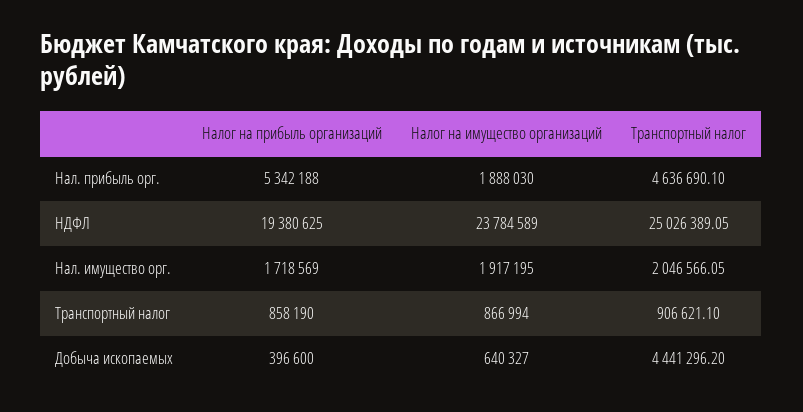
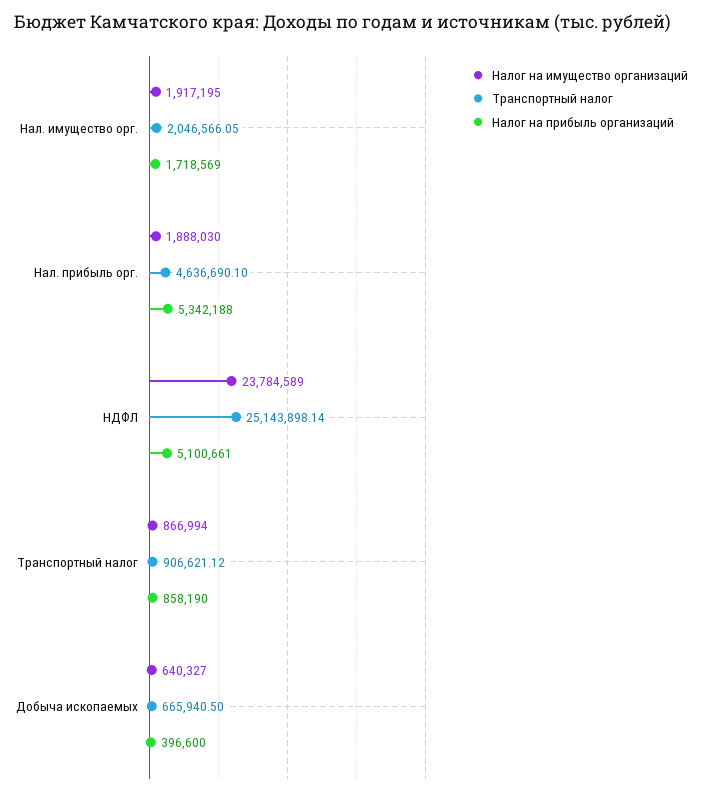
Налог на прибыль организаций, НДФЛ: 19380625 -> 5100661
Транспортный налог, НДФЛ: 25026389.05 -> 25143898.14
Транспортный налог, Транспортный налог: 906621.1 -> 906621.12
Транспортный налог, Добыча ископаемых: 4441296.2 -> 665940.5

